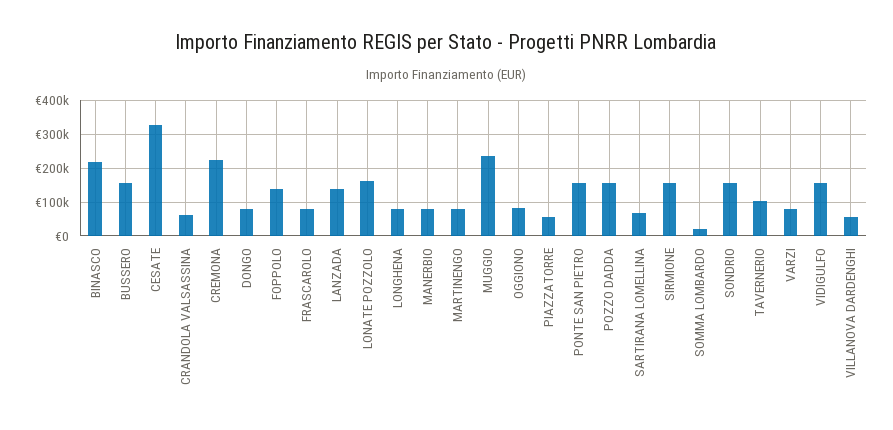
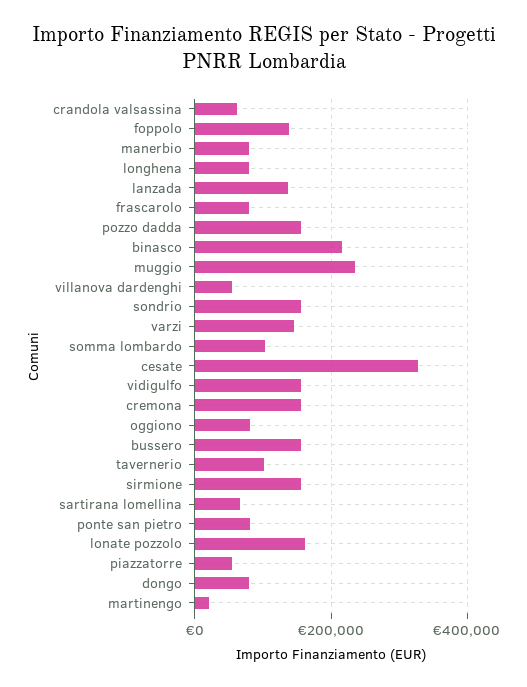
CREMONA: 220000 -> 160000
MARTINENGO: 80000 -> 20000
PONTE SAN PIETRO: 160000 -> 80000
SOMMA LOMBARDO: 20000 -> 100000
VARZI: 80000 -> 140000

